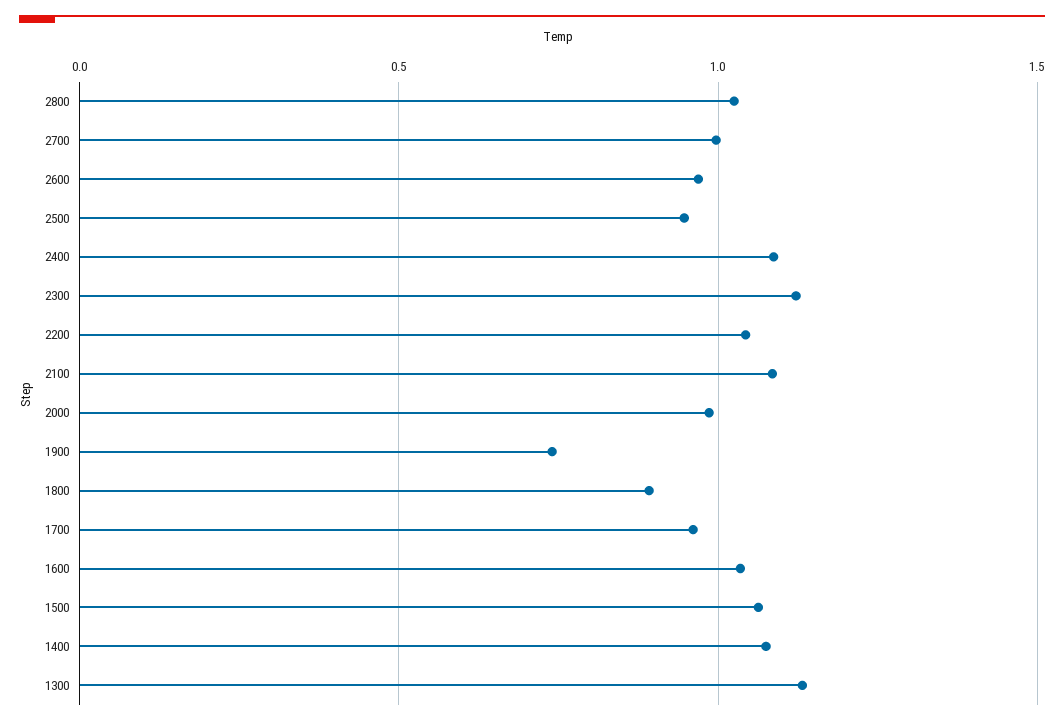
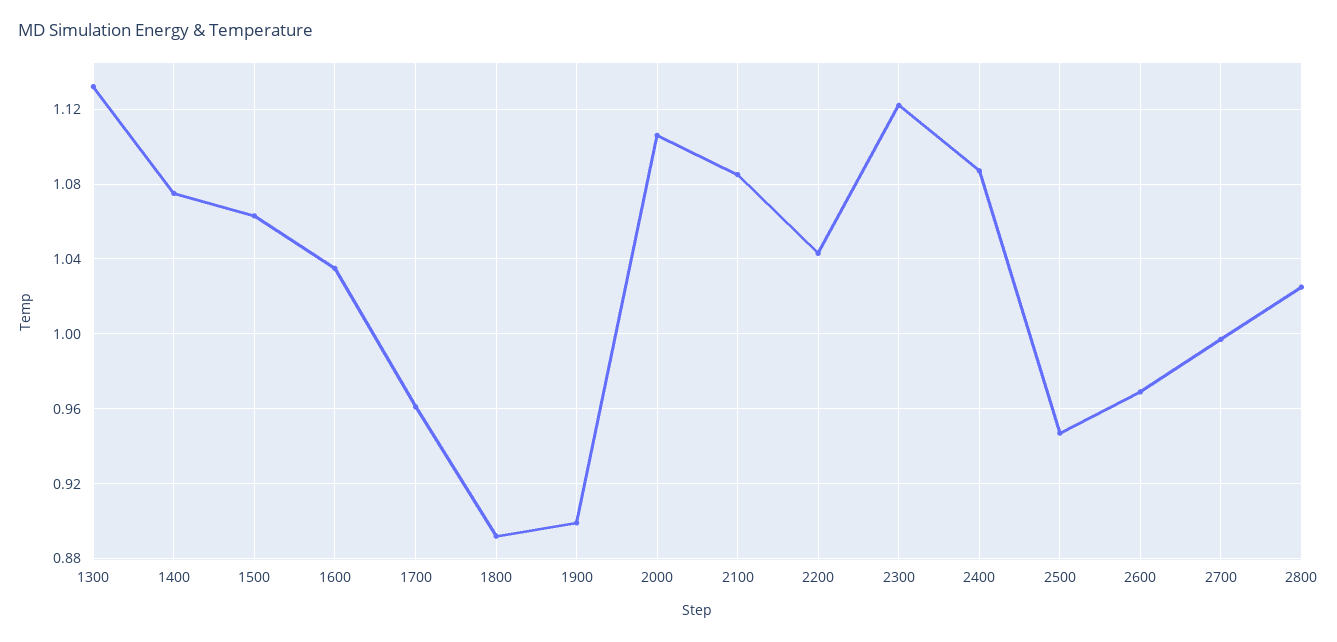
2000: 1 -> 1.105
1900: 0.75 -> 0.9

